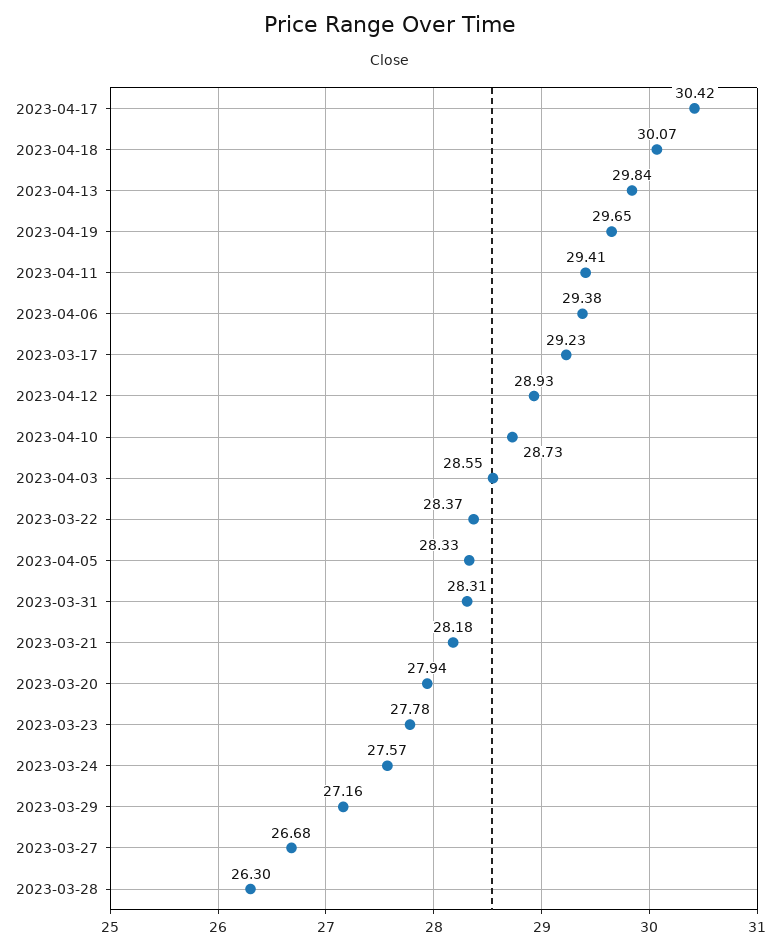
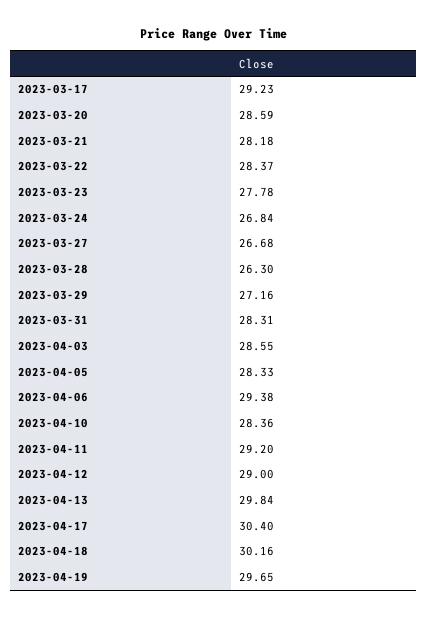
2023-04-17: 30.42 -> 30.4
2023-04-18: 30.07 -> 30.16
2023-04-11: 29.41 -> 29.2
2023-04-12: 28.93 -> 29
2023-04-10: 28.73 -> 28.36
2023-03-20: 27.94 -> 28.59
2023-03-24: 27.57 -> 26.84

